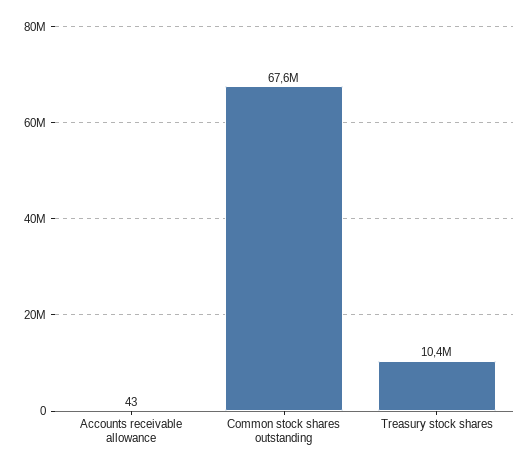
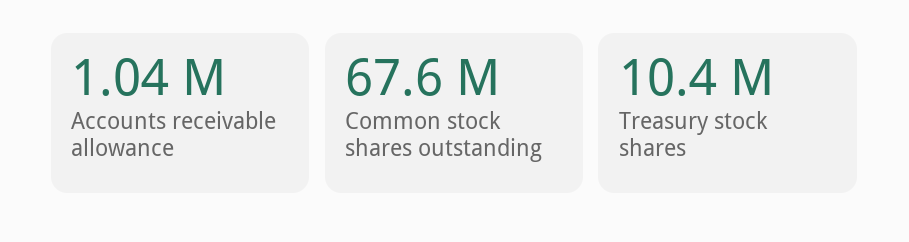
Accounts receivable allowance: 43 -> 1040000

